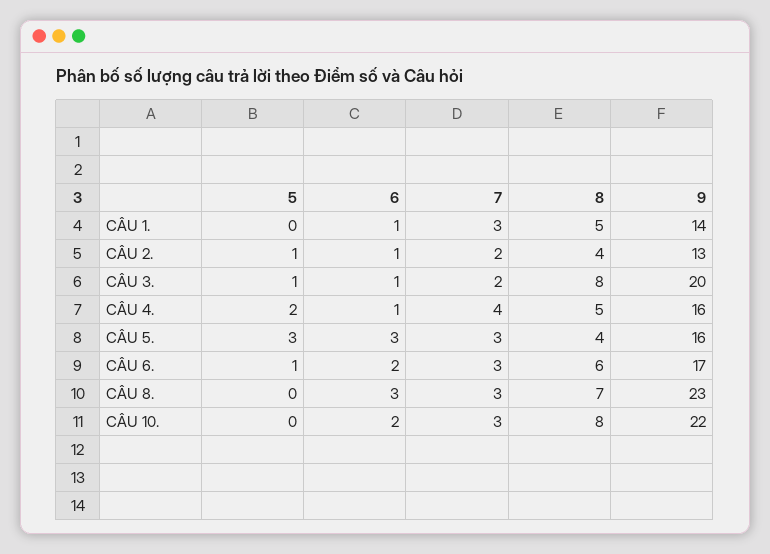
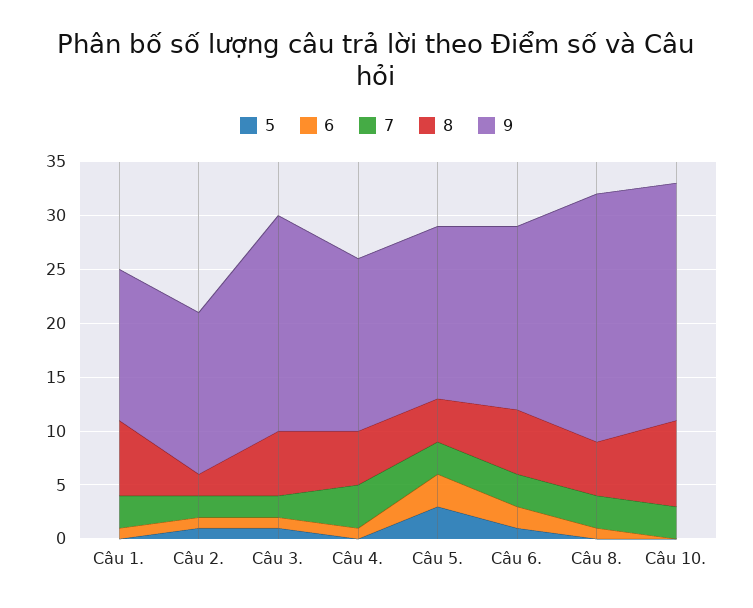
8, CÂU 1.: 5 -> 7
8, CÂU 2.: 4 -> 2
9, CÂU 2.: 13 -> 15
8, CÂU 3.: 8 -> 6
5, CÂU 4.: 2 -> 0
6, CÂU 8.: 3 -> 1
8, CÂU 8.: 7 -> 5
6, CÂU 10.: 2 -> 0

